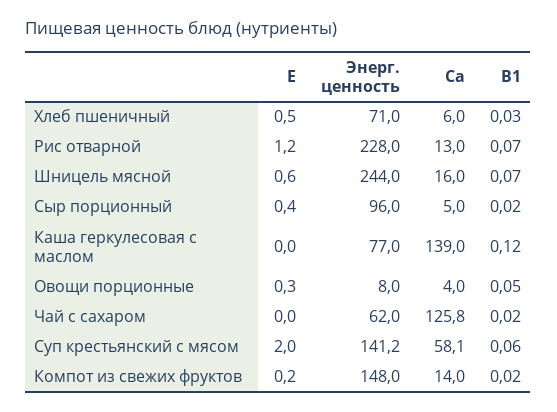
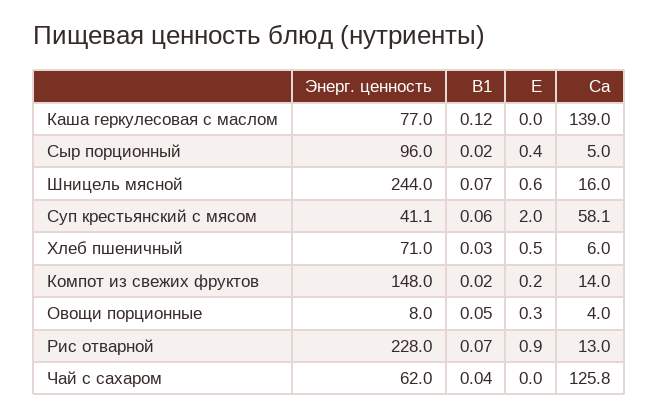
Е, Рис отварной: 1.2 -> 0.9
В1, Чай с сахаром: 0.02 -> 0.04
Энерг. ценность, Суп крестьянский с мясом: 141.2 -> 41.1

